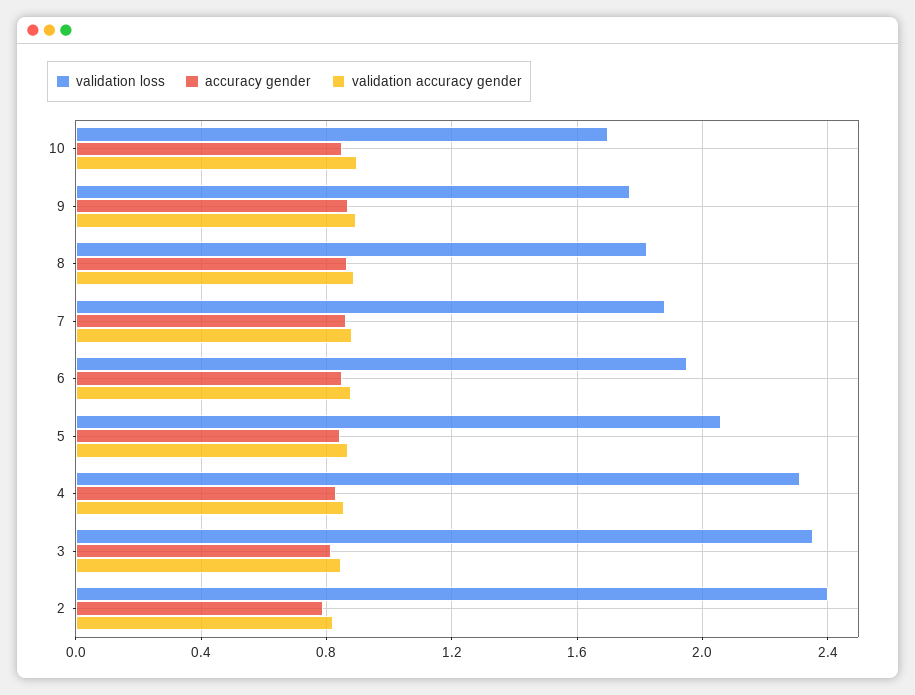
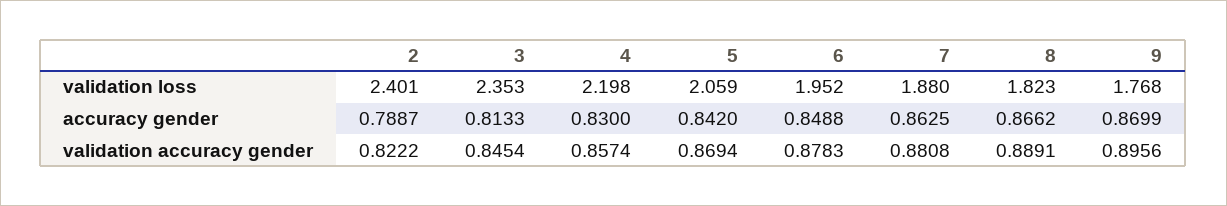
validation loss, 10: 1.7 -> none
accuracy gender, 10: 0.85 -> none
validation accuracy gender, 10: 0.9 -> none
validation loss, 4: 2.3 -> 2.198

